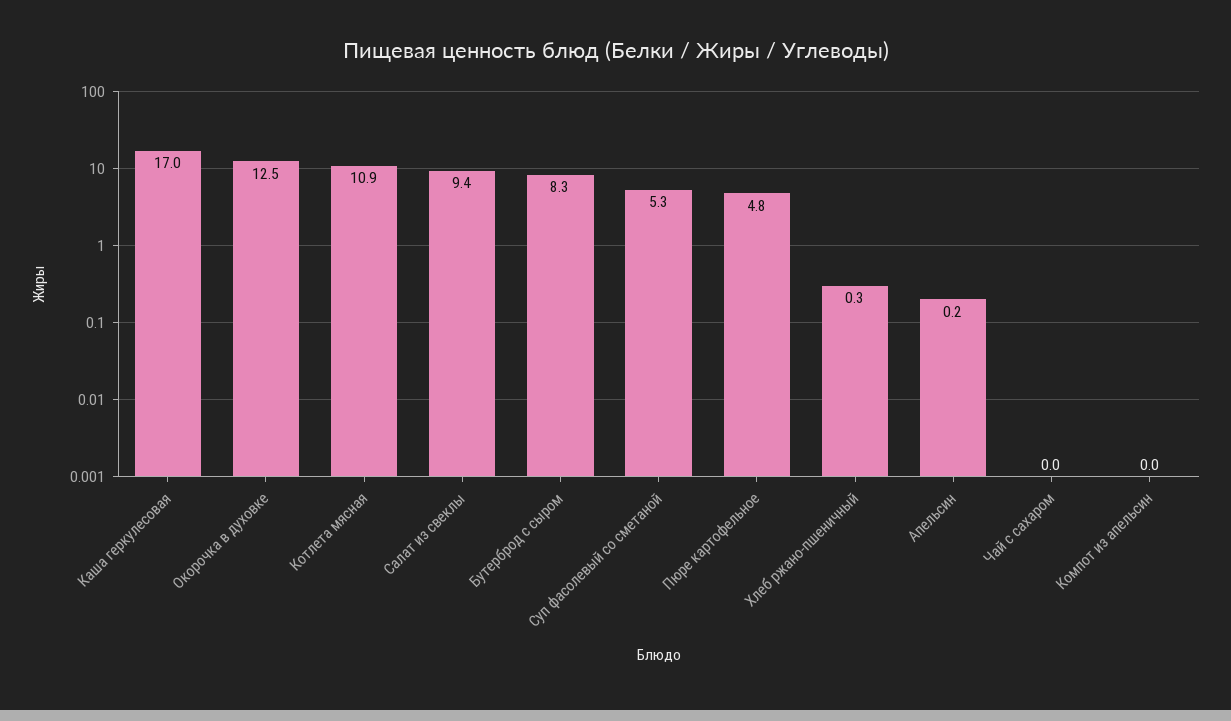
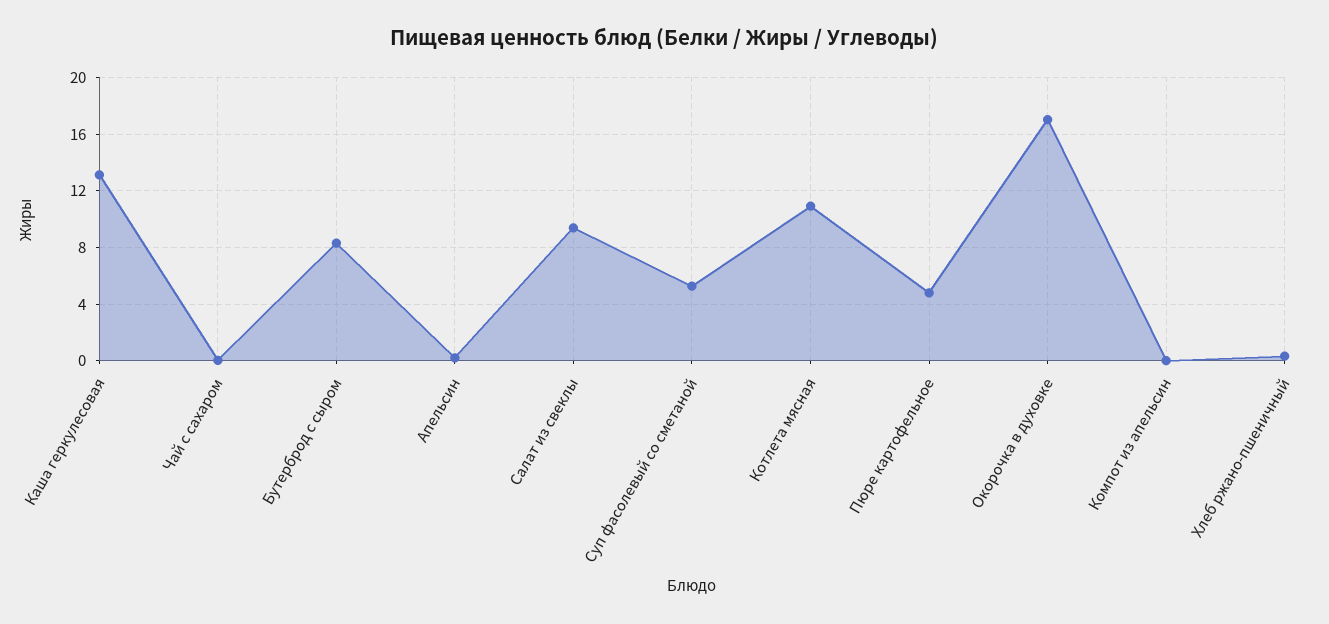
Каша геркулесовая: 17 -> 13
Окорочка в духовке: 12.5 -> 17

